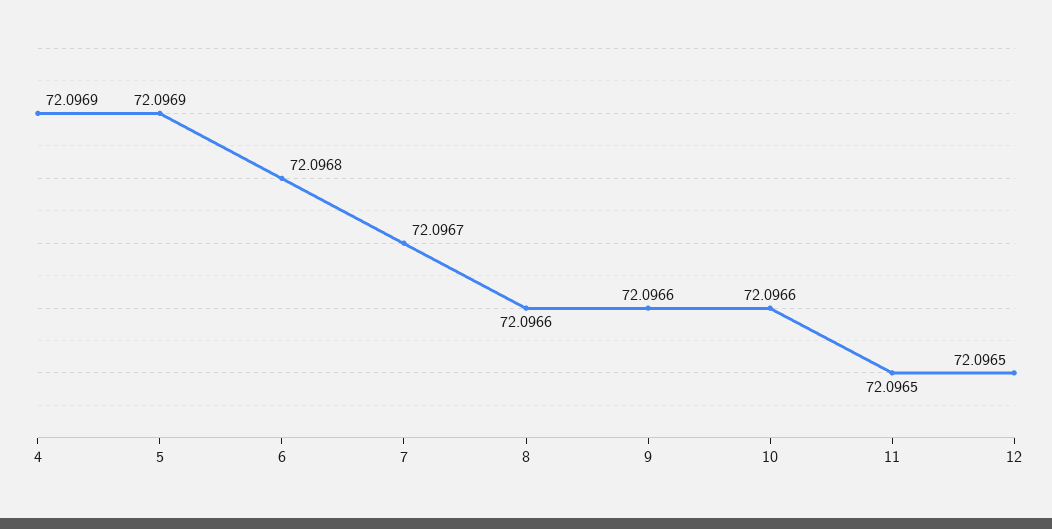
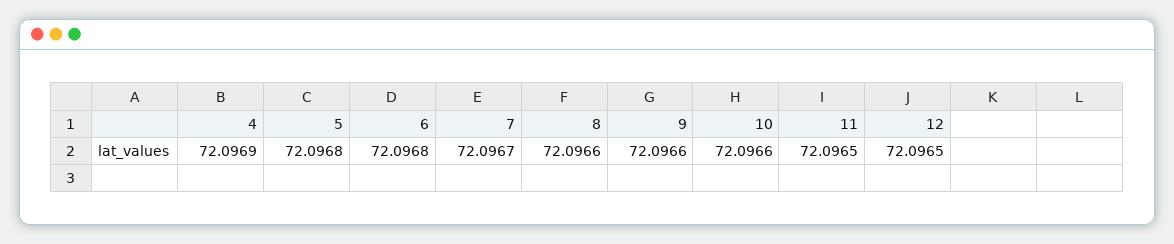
5: 72.0969 -> 72.0968

